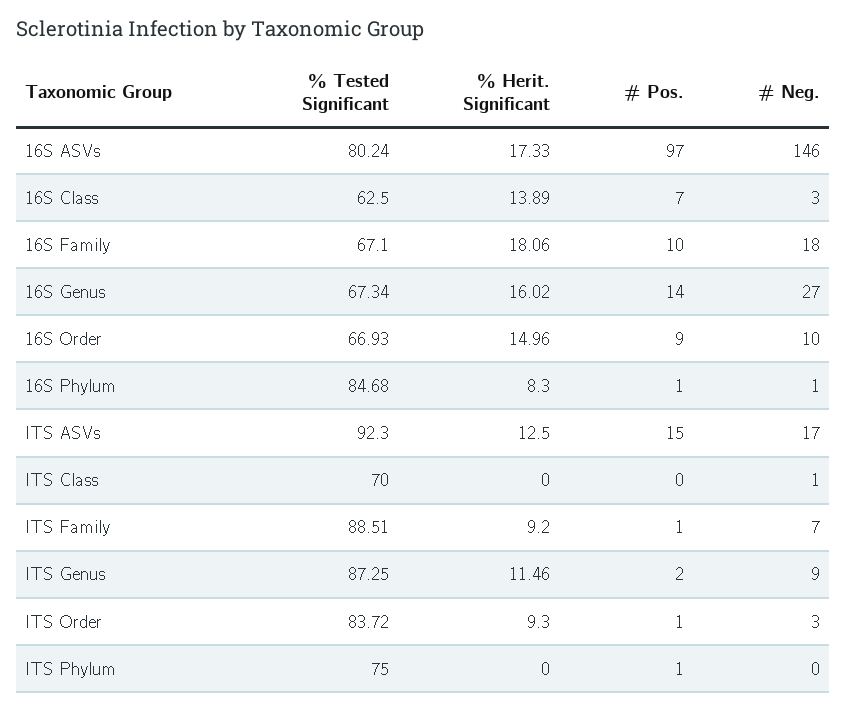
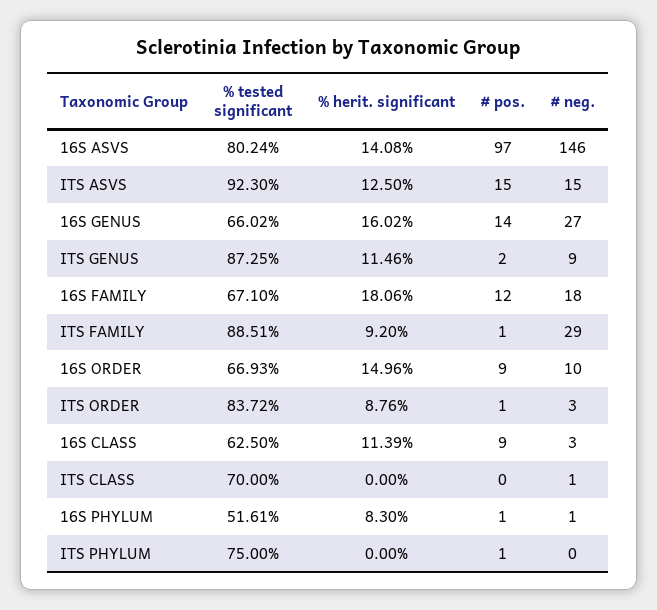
% Herit. Significant, 16S ASVs: 17.33 -> 14.08
% Herit. Significant, 16S Class: 13.89 -> 11.39
# Pos., 16S Class: 7 -> 9
# Pos., 16S Family: 10 -> 12
% Tested Significant, 16S Genus: 67.34 -> 66.02
% Tested Significant, 16S Phylum: 84.68 -> 51.61
# Neg., ITS ASVs: 17 -> 15
# Neg., ITS Family: 7 -> 29
% Herit. Significant, ITS Order: 9.3 -> 8.76

